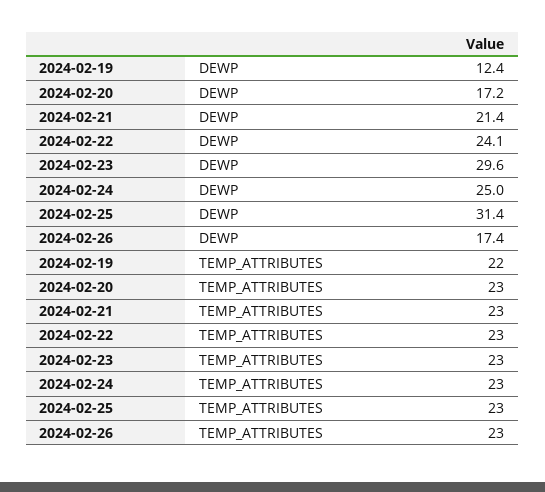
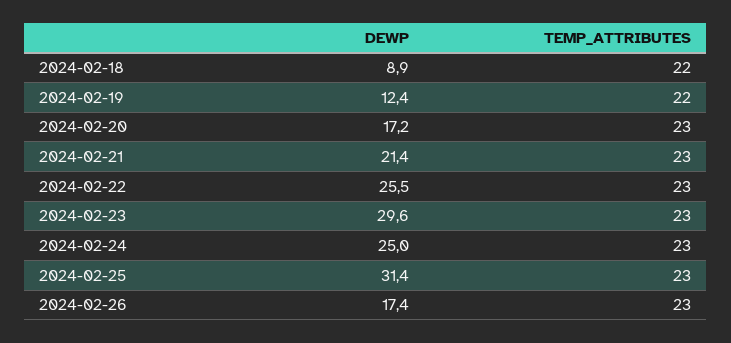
2024-02-22, DEWP: 24.1 -> 25.5
2024-02-18, DEWP: none -> 8.9
2024-02-18, TEMP_ATTRIBUTES: none -> 22

